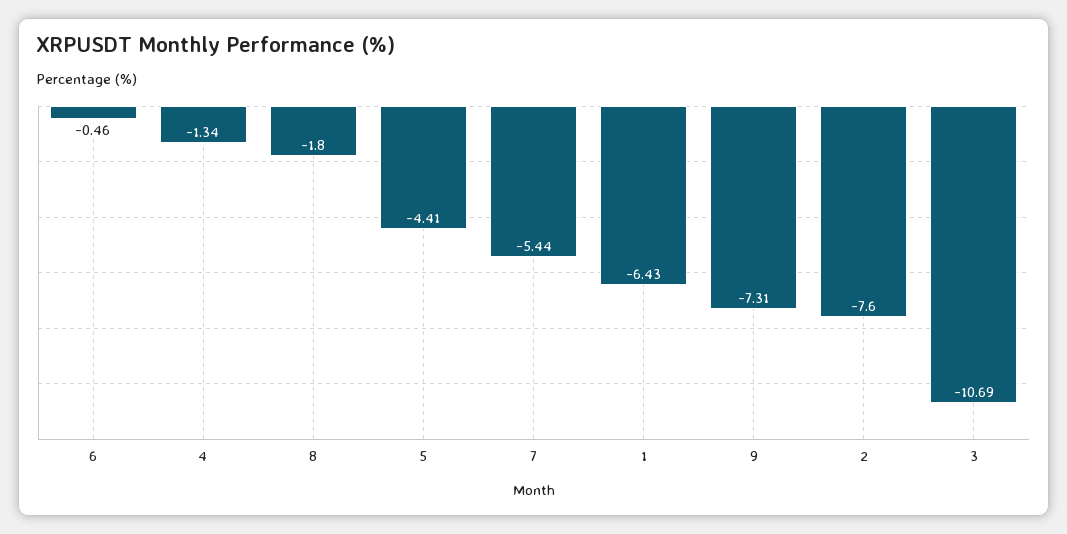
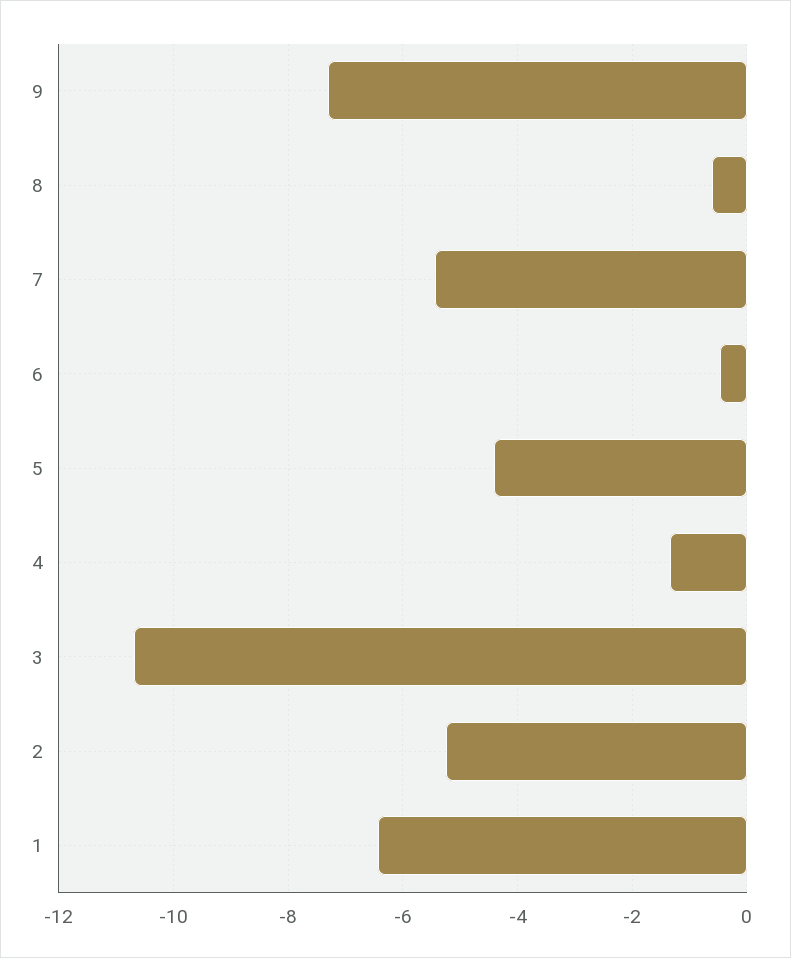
8: -1.8 -> -0.6
2: -7.6 -> -5.2

